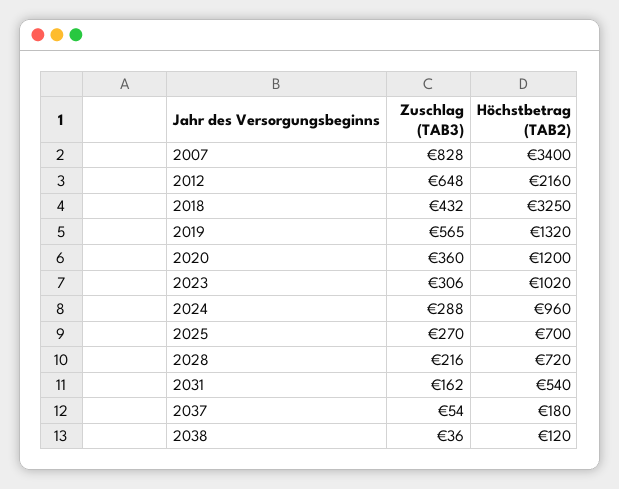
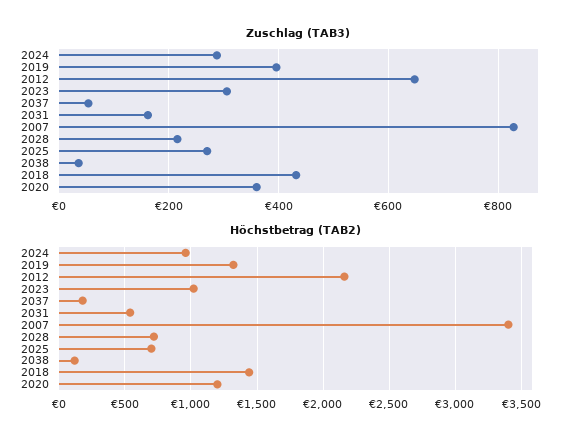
Höchstbetrag (TAB2), 2018: 3250 -> 1450
Zuschlag (TAB3), 2019: 565 -> 400

